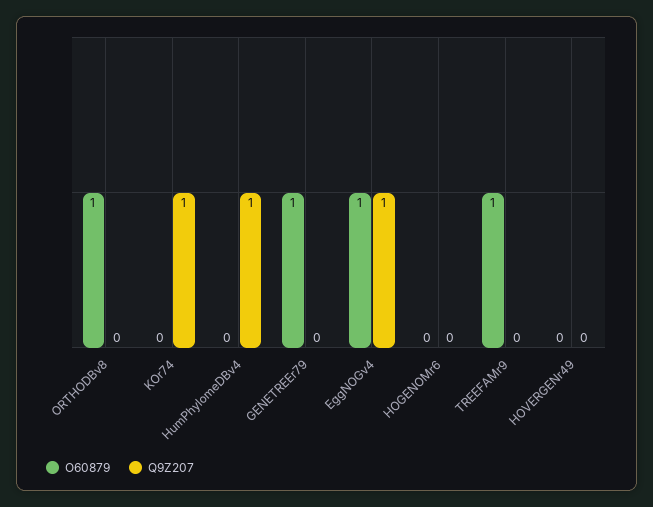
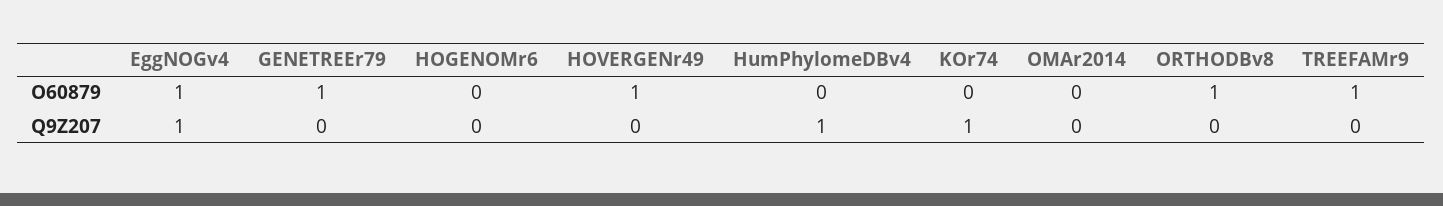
O60879, HOVERGENr49: 0 -> 1
O60879, OMAr2014: none -> 0
Q9Z207, OMAr2014: none -> 0

